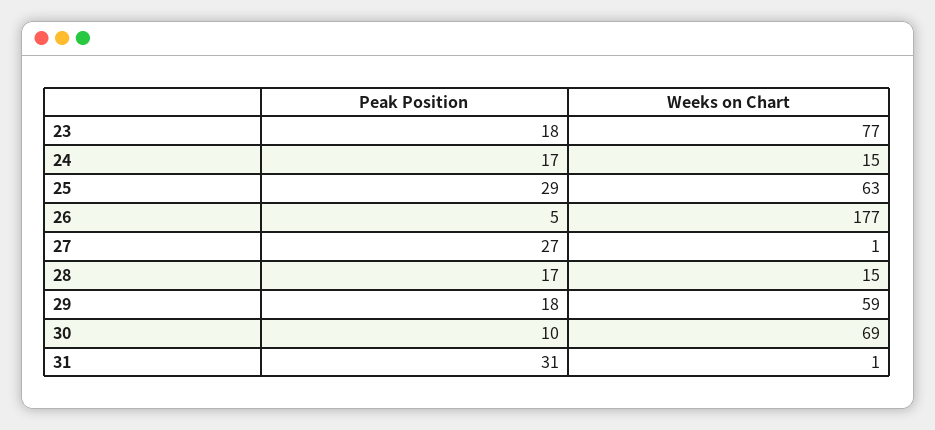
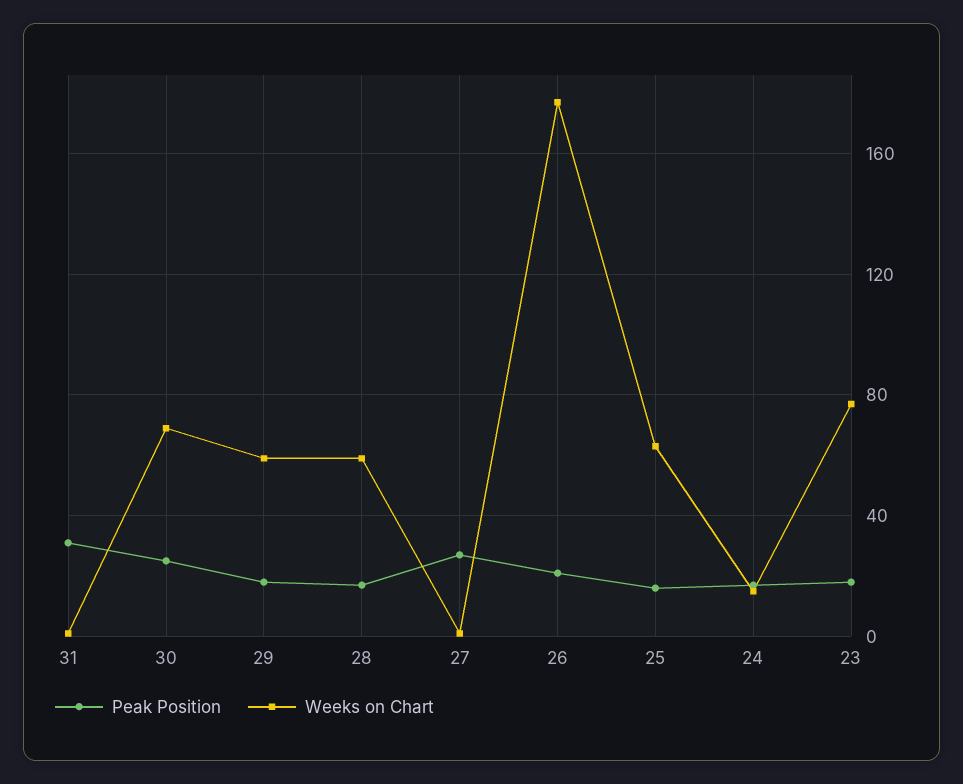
Peak Position, 25: 29 -> 15
Peak Position, 26: 5 -> 20
Weeks on Chart, 28: 15 -> 60
Peak Position, 30: 10 -> 25

